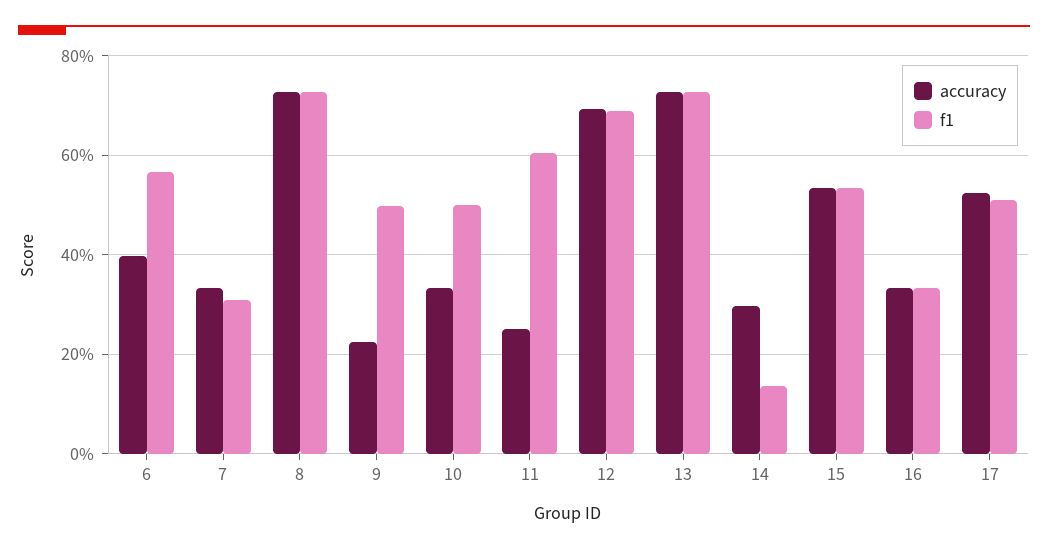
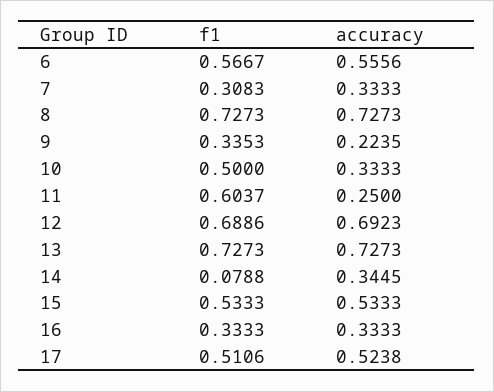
accuracy, 6: 0.4 -> 0.5556
f1, 9: 0.5 -> 0.3353
accuracy, 14: 0.3 -> 0.3445
f1, 14: 0.14 -> 0.0788

